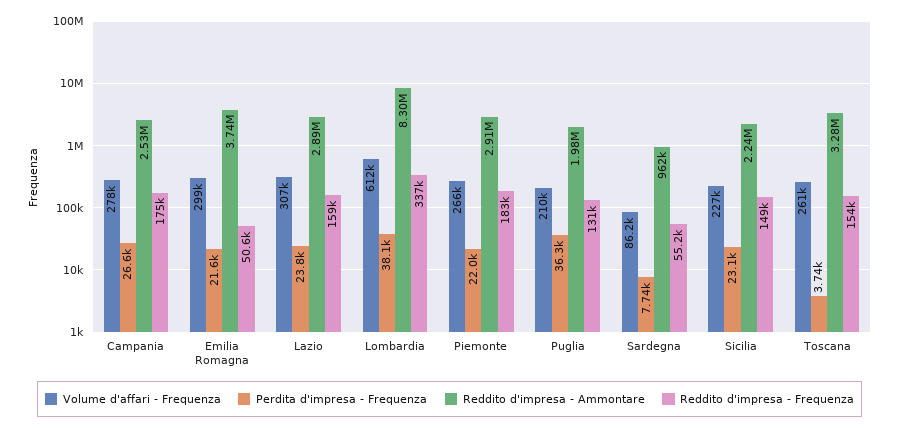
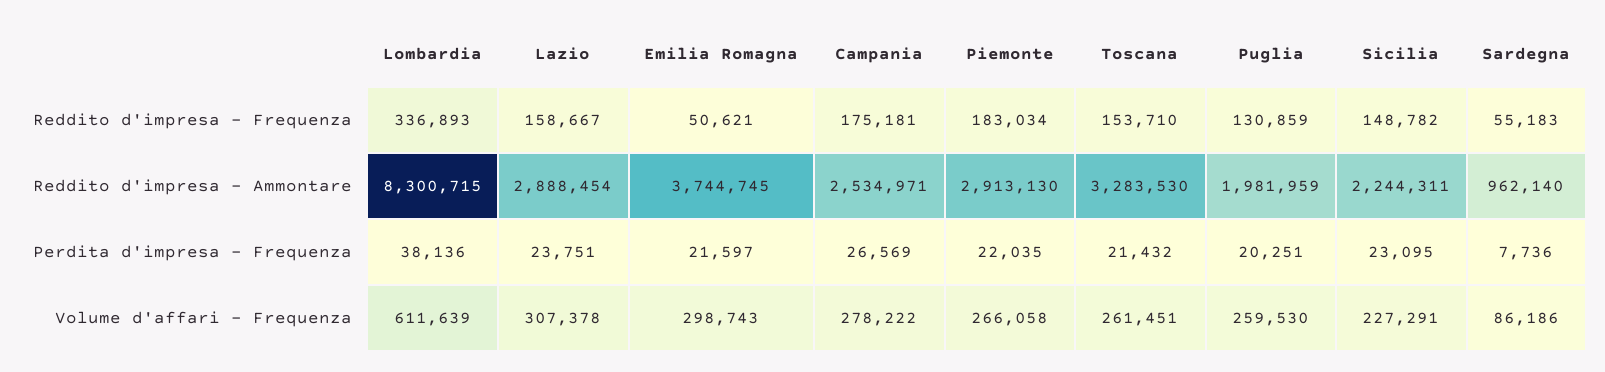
Volume d'affari - Frequenza, Puglia: 210000 -> 259530
Perdita d'impresa - Frequenza, Puglia: 36300 -> 20251
Perdita d'impresa - Frequenza, Toscana: 3740 -> 21432

